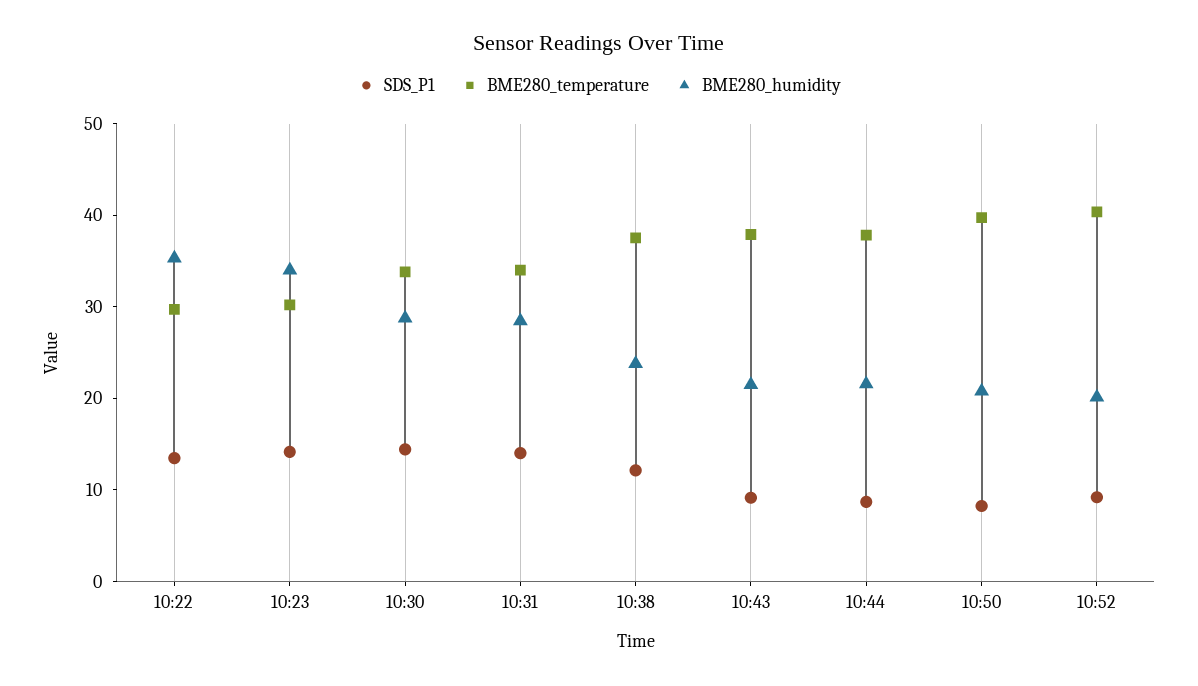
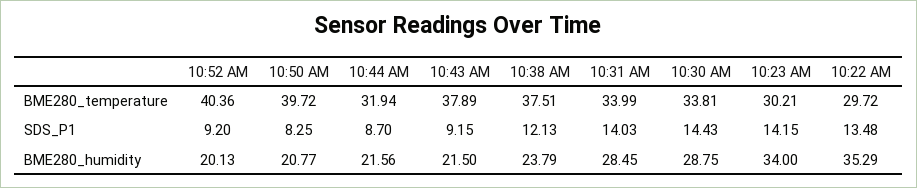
BME280_temperature, 10:44: 38 -> 31.94

